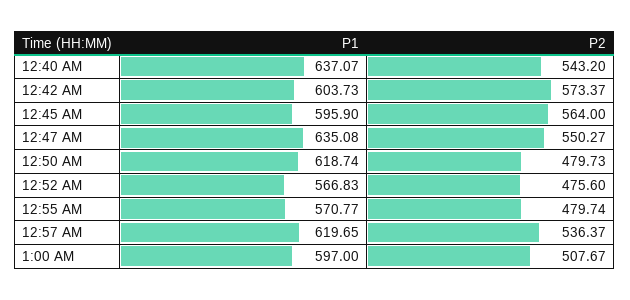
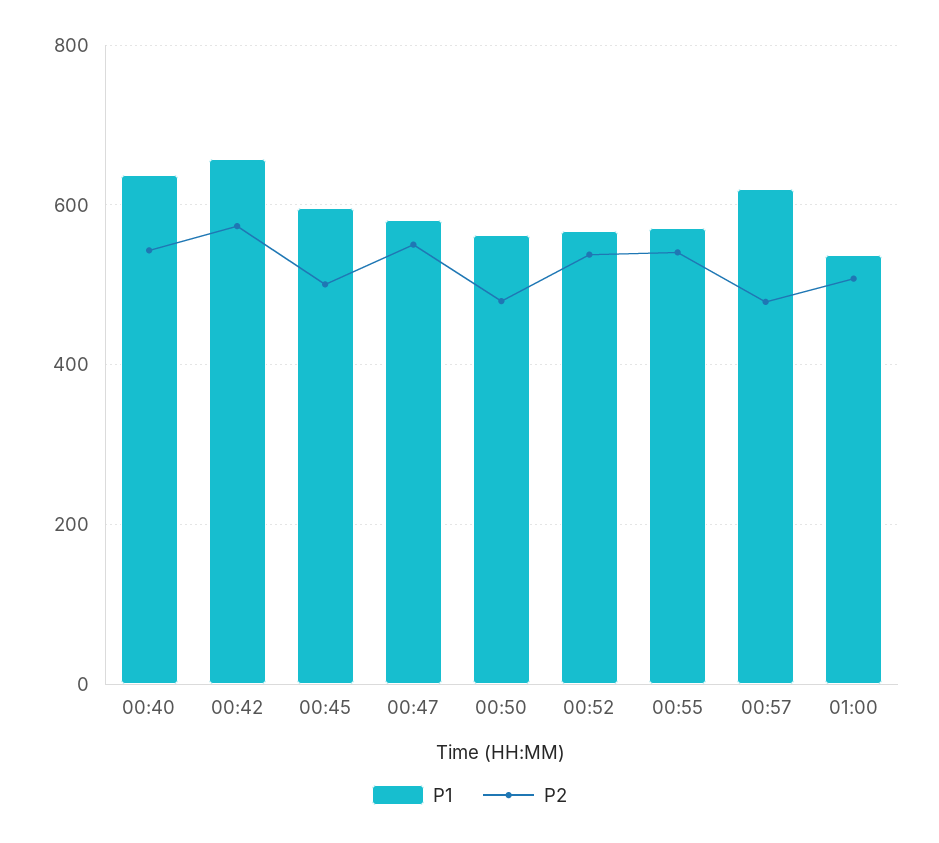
P1, 12:42 AM: 603.73 -> 660
P2, 12:45 AM: 564 -> 500
P1, 12:47 AM: 635.08 -> 580
P1, 12:50 AM: 618.74 -> 560
P2, 12:52 AM: 475.6 -> 540
P2, 12:55 AM: 479.74 -> 540
P2, 12:57 AM: 536.37 -> 480
P1, 1:00 AM: 597 -> 540

